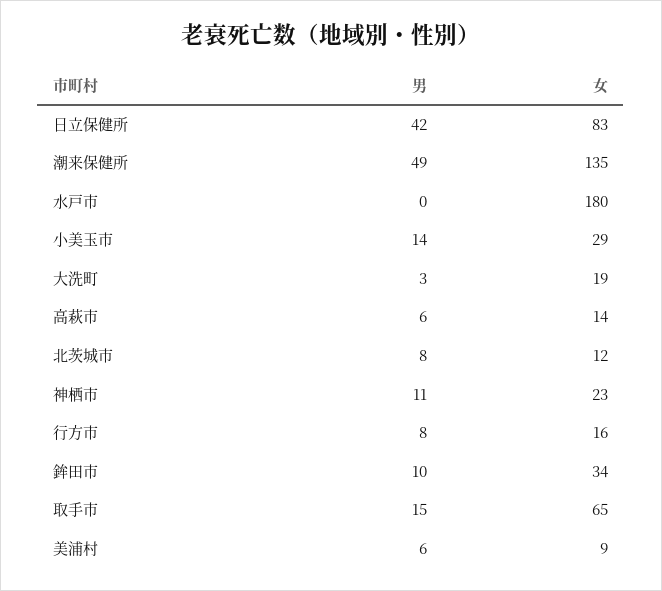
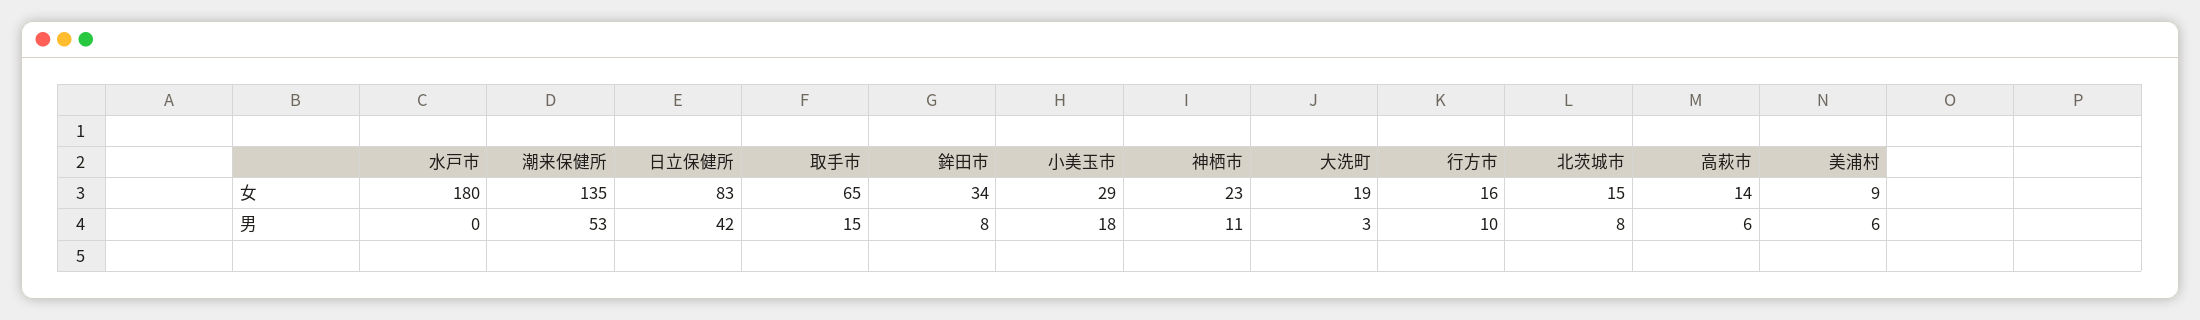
男, 潮来保健所: 49 -> 53
男, 小美玉市: 14 -> 18
女, 北茨城市: 12 -> 15
男, 行方市: 8 -> 10
男, 鉾田市: 10 -> 8

